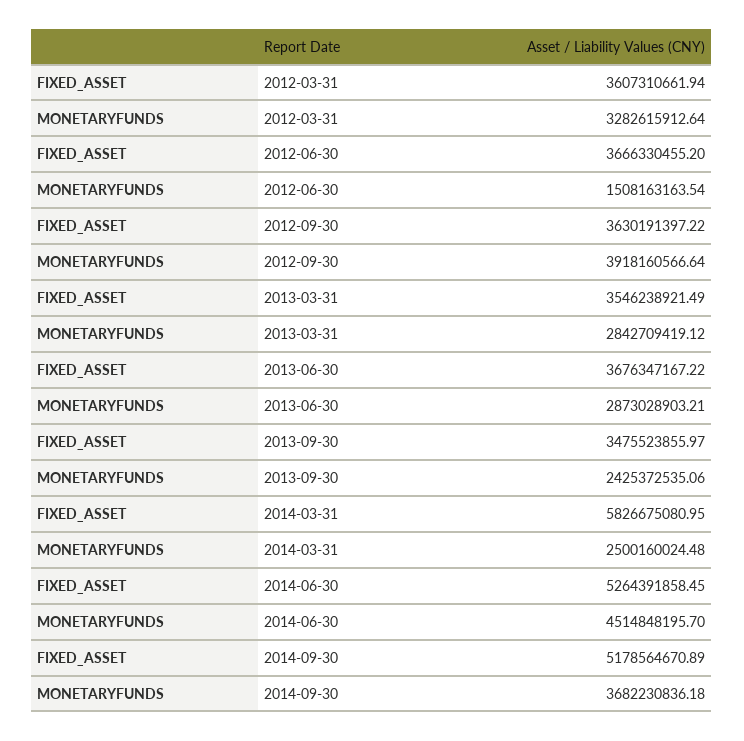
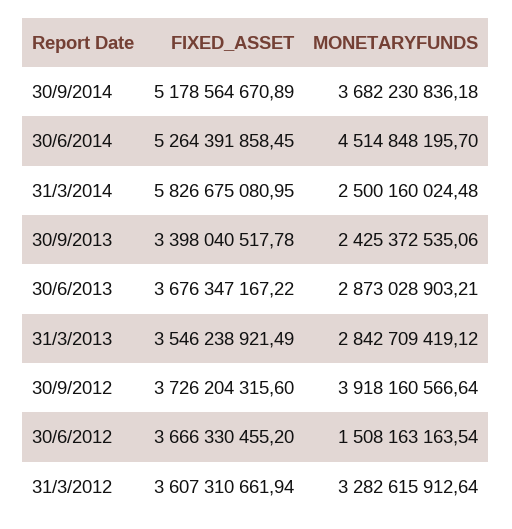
FIXED_ASSET, 2012-09-30: 3630191397.22 -> 3726204315.6
FIXED_ASSET, 2013-09-30: 3475523855.97 -> 3398040517.78

